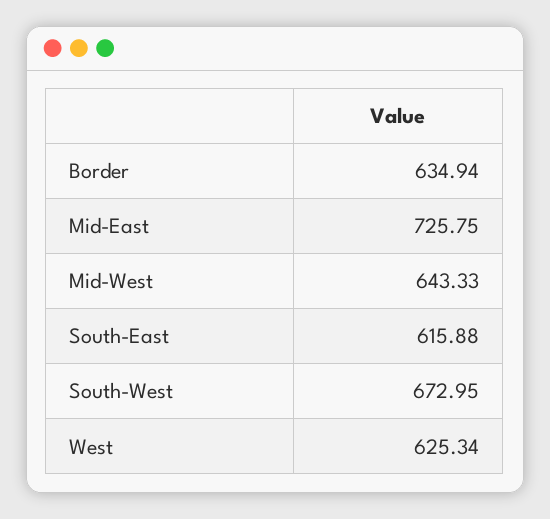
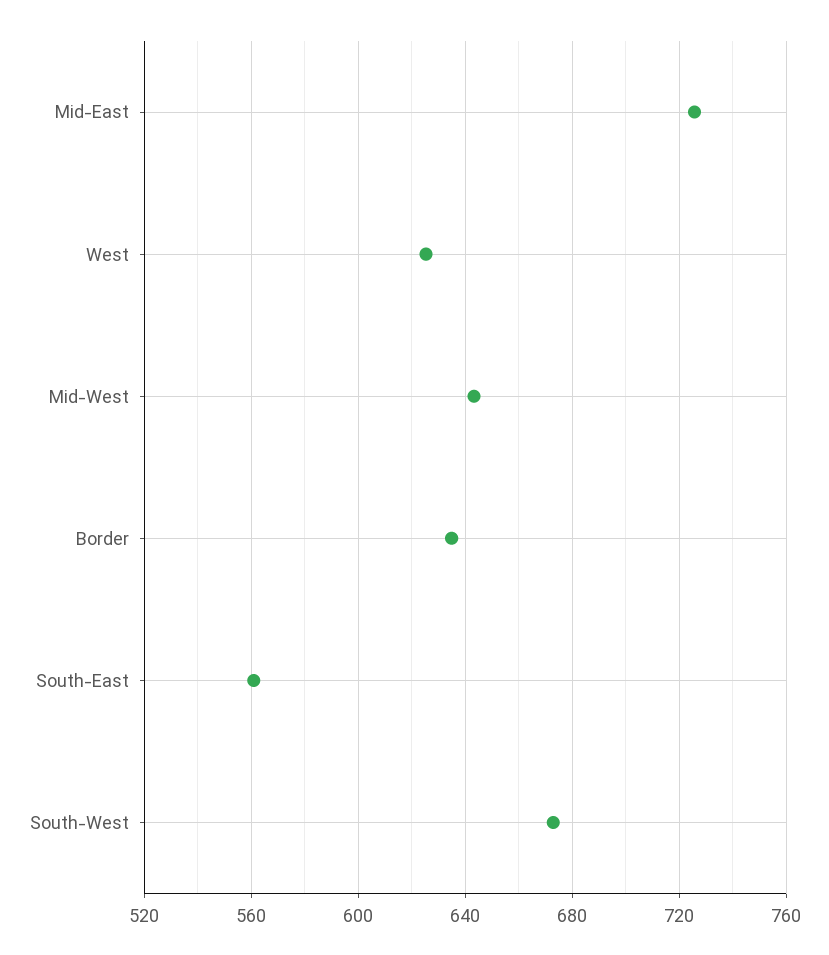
South-East: 615.88 -> 560

